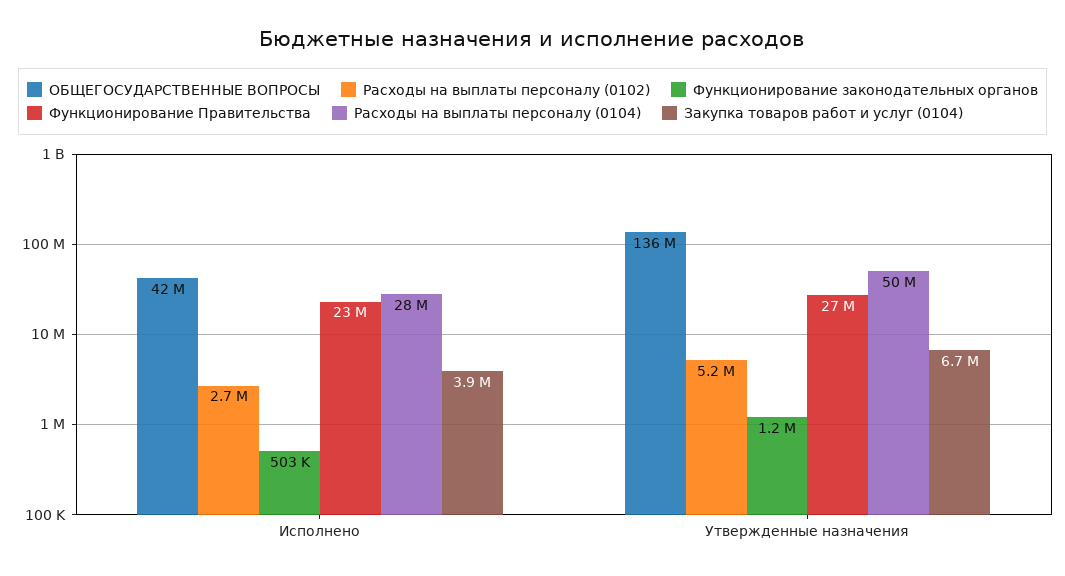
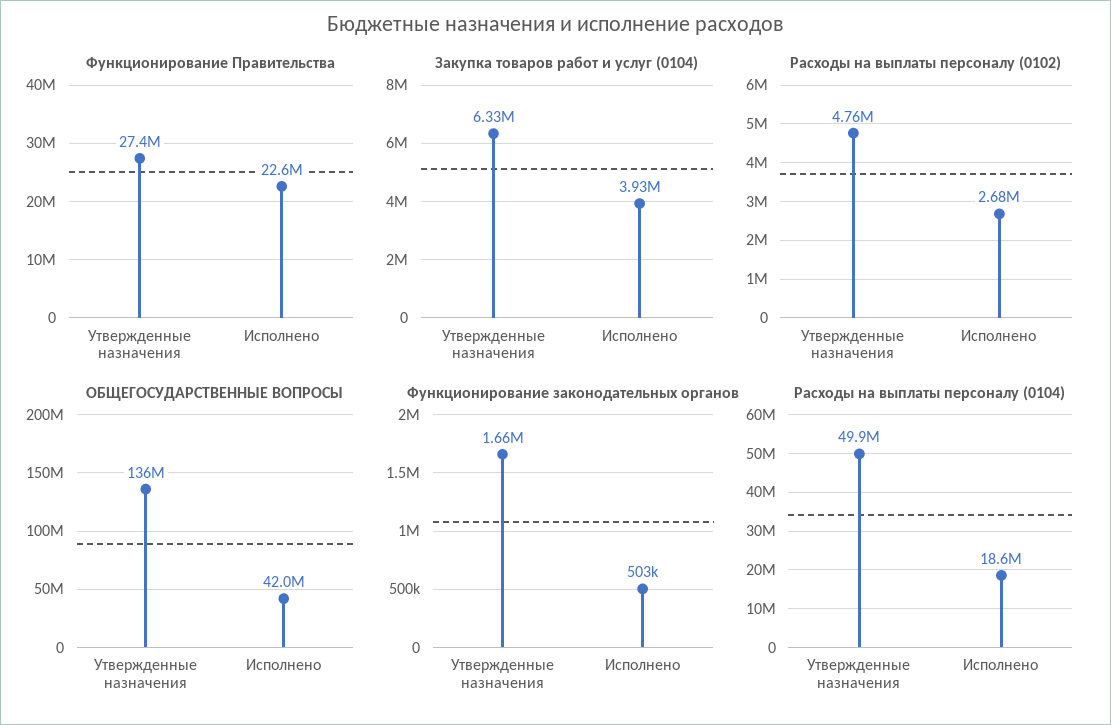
Расходы на выплаты персоналу (0104), Исполнено: 28000000 -> 18600000
Расходы на выплаты персоналу (0102), Утвержденные назначения: 5200000 -> 4760000
Функционирование законодательных органов, Утвержденные назначения: 1200000 -> 1660000
Закупка товаров работ и услуг (0104), Утвержденные назначения: 6700000 -> 6330000

